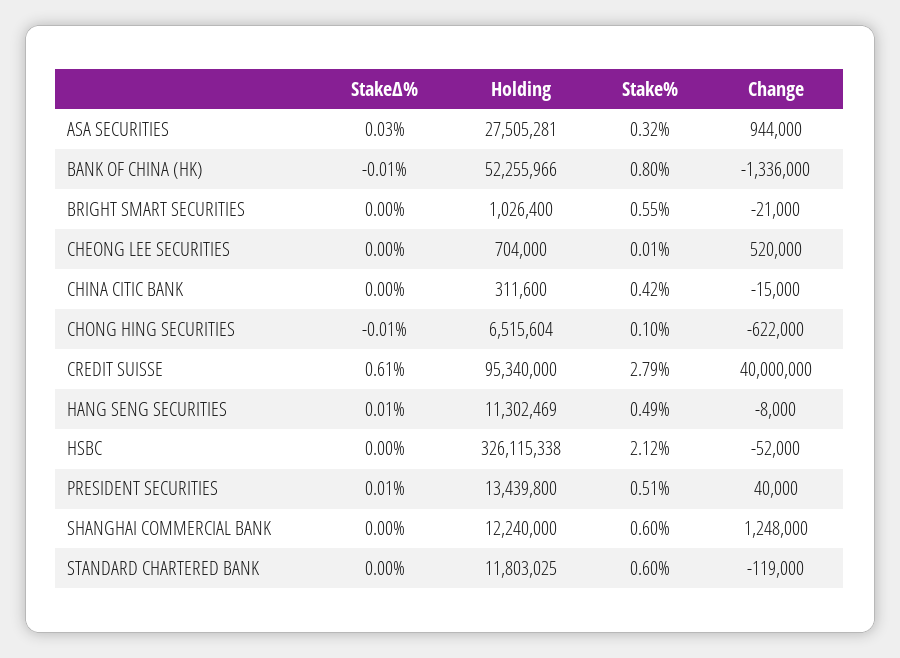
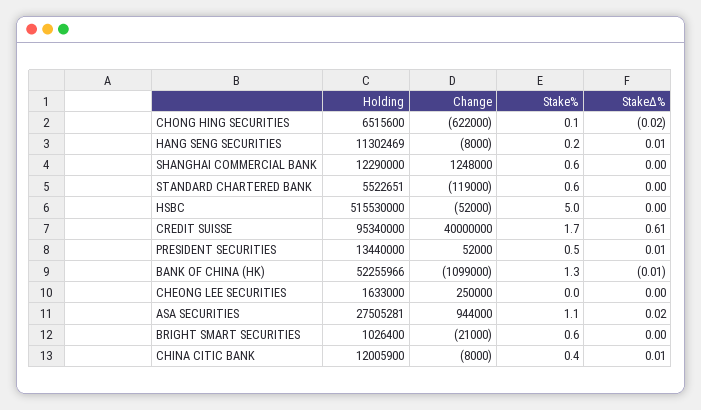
StakeΔ%, ASA SECURITIES: 0.03 -> 0.02
Stake%, ASA SECURITIES: 0.32 -> 1.1
Stake%, BANK OF CHINA (HK): 0.8 -> 1.3
Change, BANK OF CHINA (HK): -1336000 -> -1099000
Holding, CHEONG LEE SECURITIES: 704000 -> 1633000
Change, CHEONG LEE SECURITIES: 520000 -> 250000
StakeΔ%, CHINA CITIC BANK: 0 -> 0.01
Holding, CHINA CITIC BANK: 311600 -> 12005900
Change, CHINA CITIC BANK: -15000 -> -8000
StakeΔ%, CHONG HING SECURITIES: -0.01 -> -0.02
Holding, CHONG HING SECURITIES: 6515604 -> 6515600
Stake%, CREDIT SUISSE: 2.79 -> 1.7
Stake%, HANG SENG SECURITIES: 0.49 -> 0.2
Holding, HSBC: 326115338 -> 515530000
Stake%, HSBC: 2.12 -> 5
Holding, PRESIDENT SECURITIES: 13439800 -> 13440000
Change, PRESIDENT SECURITIES: 40000 -> 52000
Holding, SHANGHAI COMMERCIAL BANK: 12240000 -> 12290000
Holding, STANDARD CHARTERED BANK: 11803025 -> 5522651

